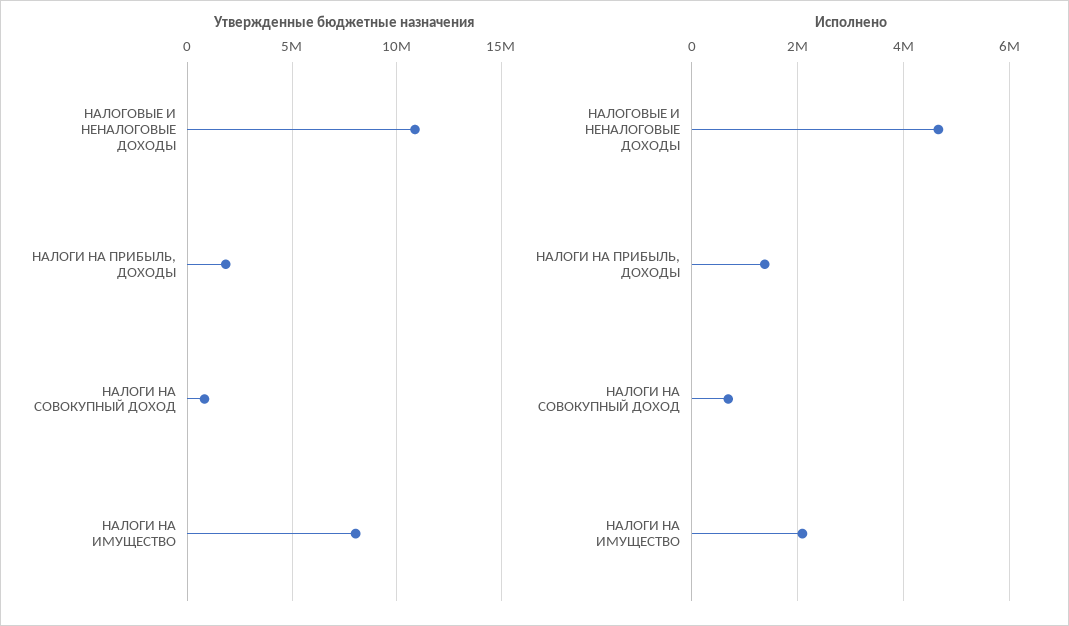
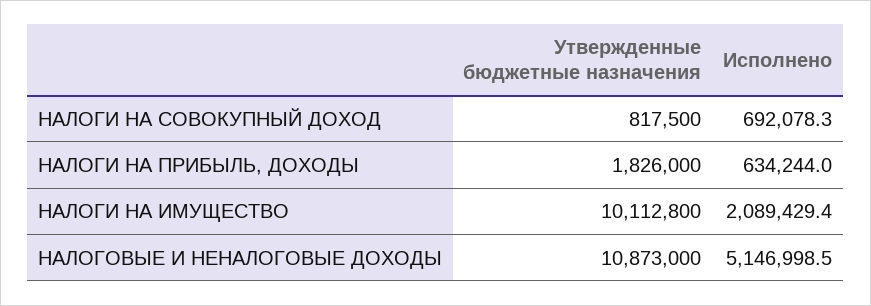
Утвержденные бюджетные назначения, НАЛОГИ НА ИМУЩЕСТВО: 8000000 -> 10112800
Исполнено, НАЛОГОВЫЕ И НЕНАЛОГОВЫЕ ДОХОДЫ: 4600000 -> 5146998.5
Исполнено, НАЛОГИ НА ПРИБЫЛЬ, ДОХОДЫ: 1400000 -> 634244

